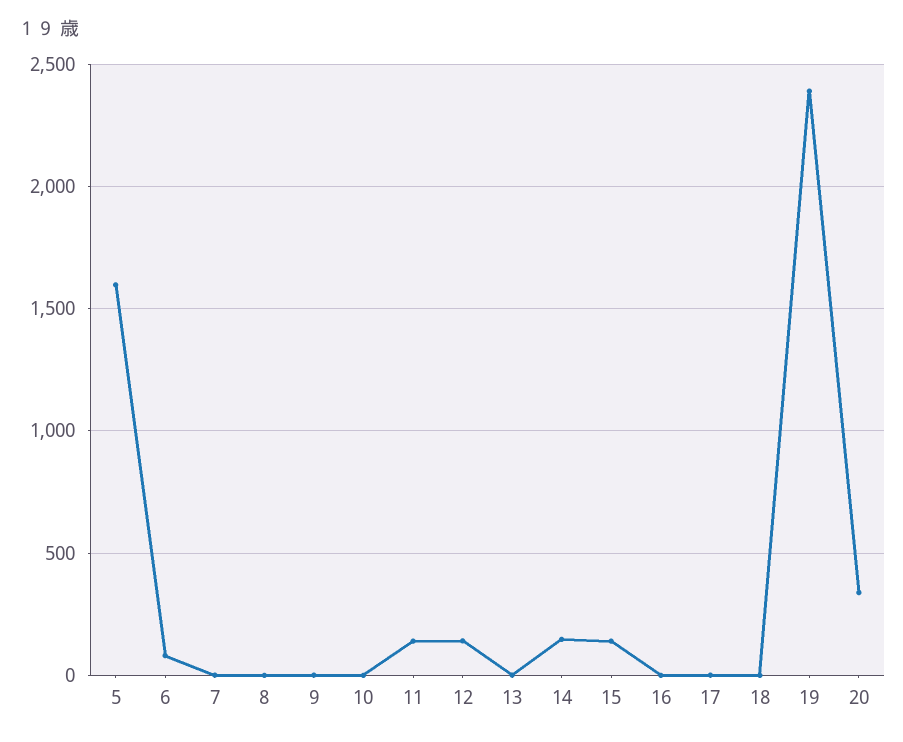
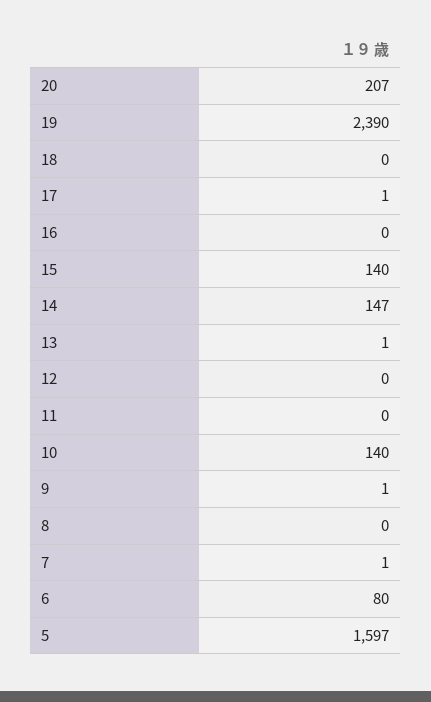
10: 0 -> 140
11: 150 -> 0
12: 150 -> 0
20: 350 -> 207

